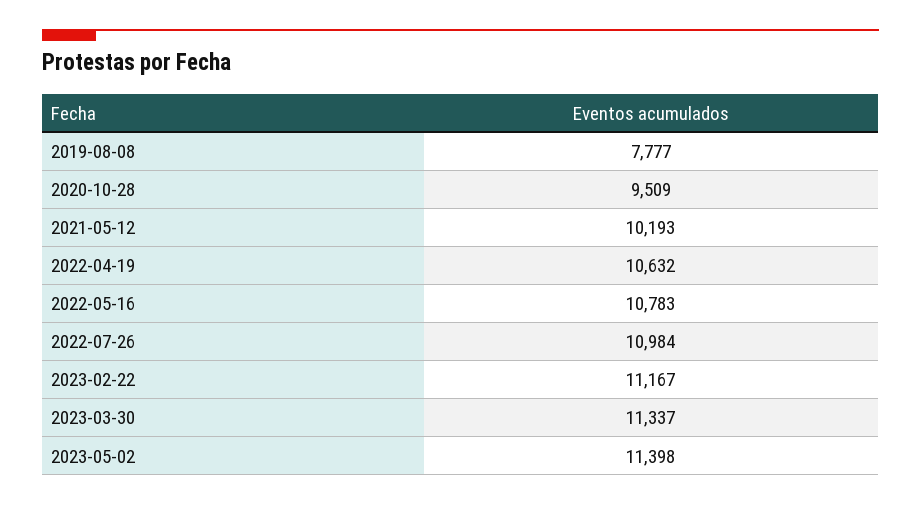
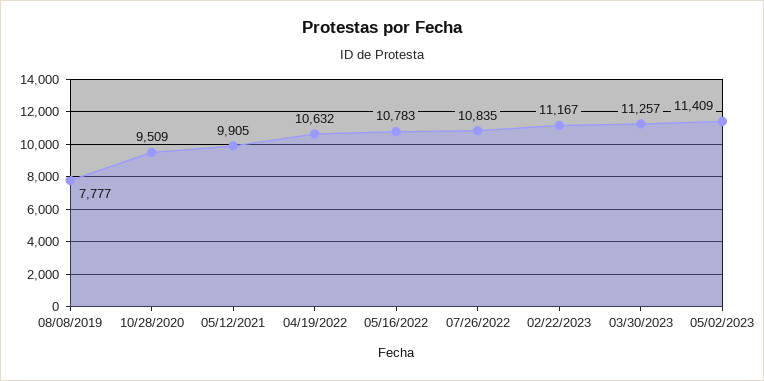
2021-05-12: 10193 -> 9905
2022-07-26: 10984 -> 10835
2023-03-30: 11337 -> 11257
2023-05-02: 11398 -> 11409

